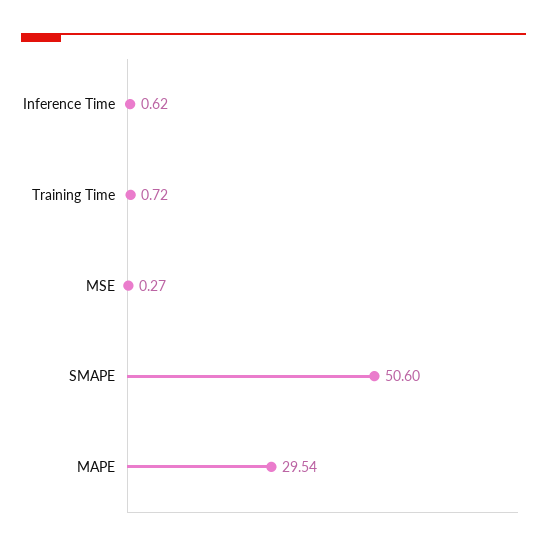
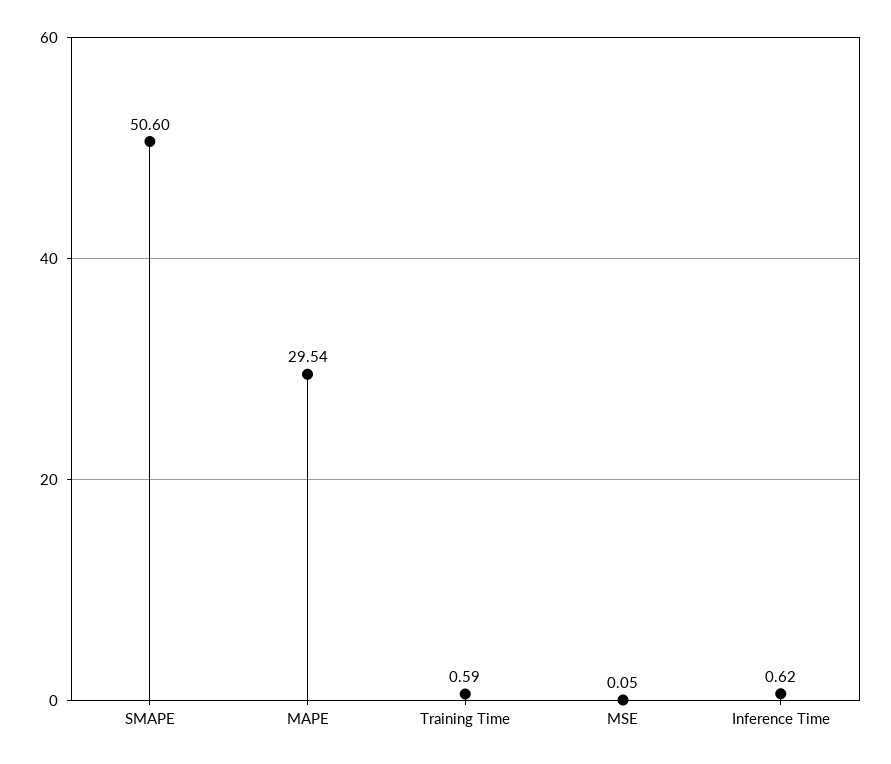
Training Time: 0.72 -> 0.59
MSE: 0.27 -> 0.05

